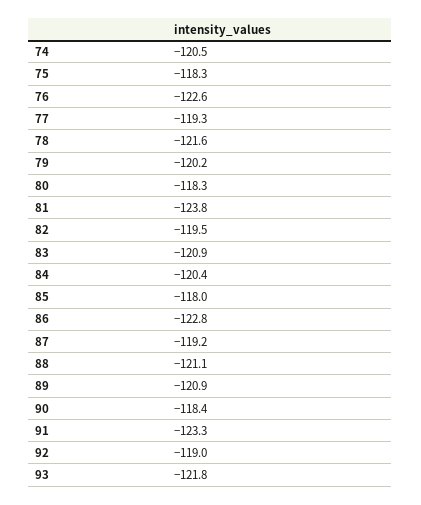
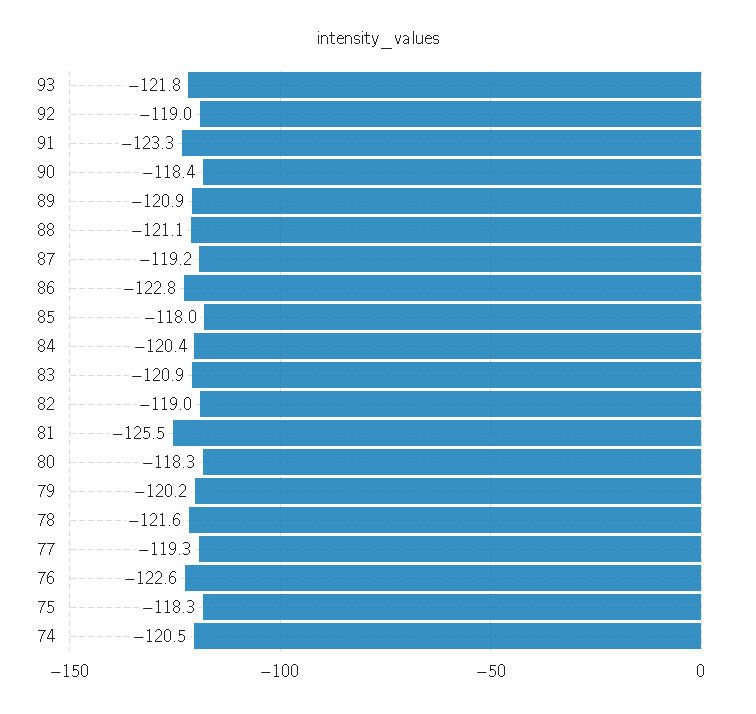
81: -123.8 -> -125.5
82: -119.5 -> -119

